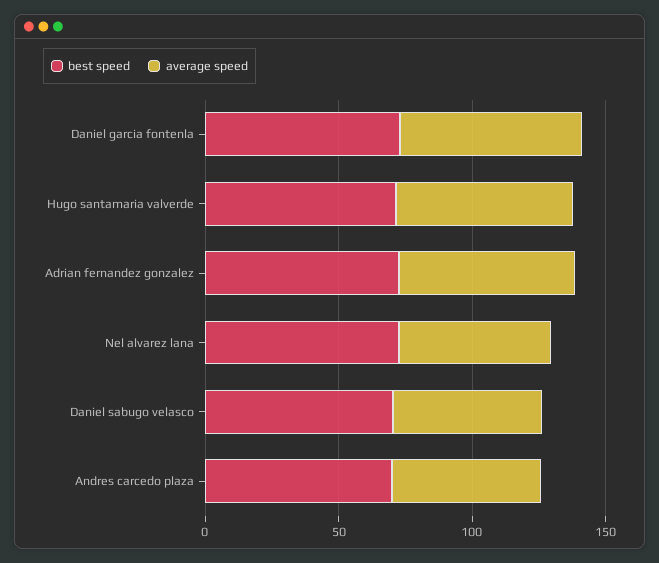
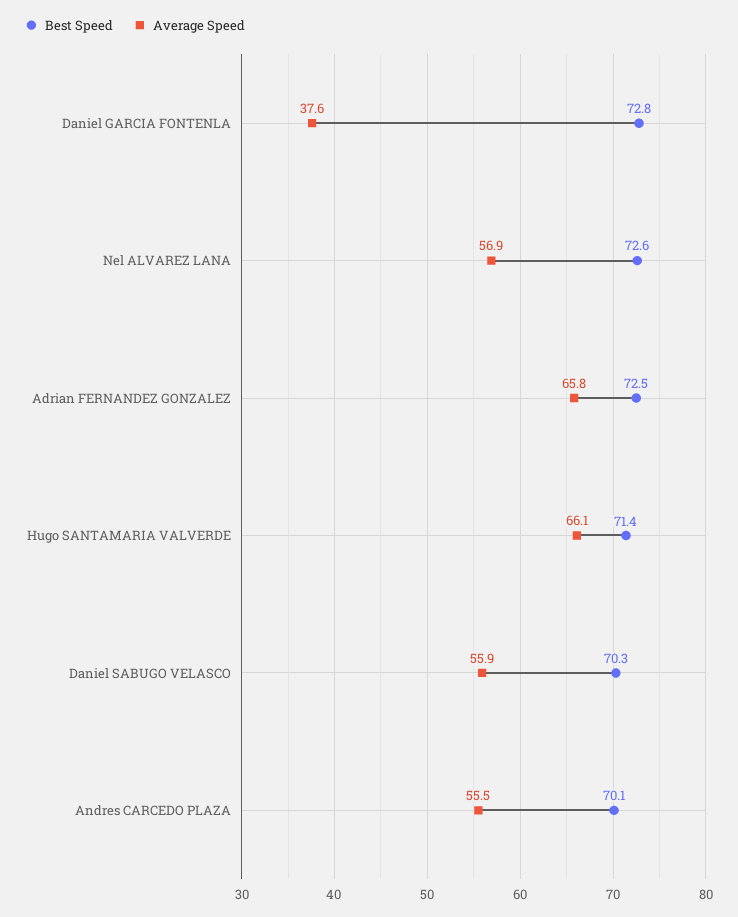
average speed, Daniel garcia fontenla: 70 -> 37.6

